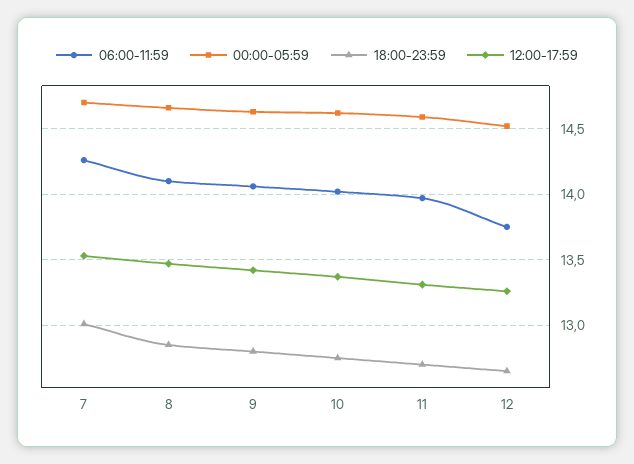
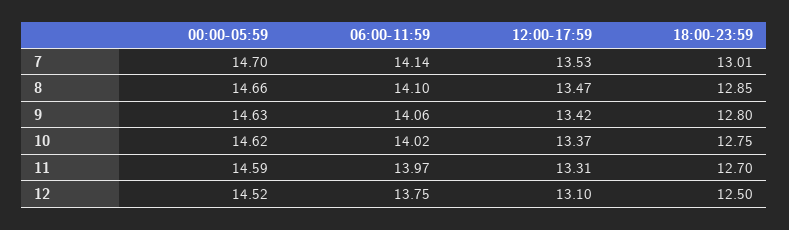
06:00-11:59, 7: 14.25 -> 14.14
18:00-23:59, 12: 12.65 -> 12.5
12:00-17:59, 12: 13.25 -> 13.1

